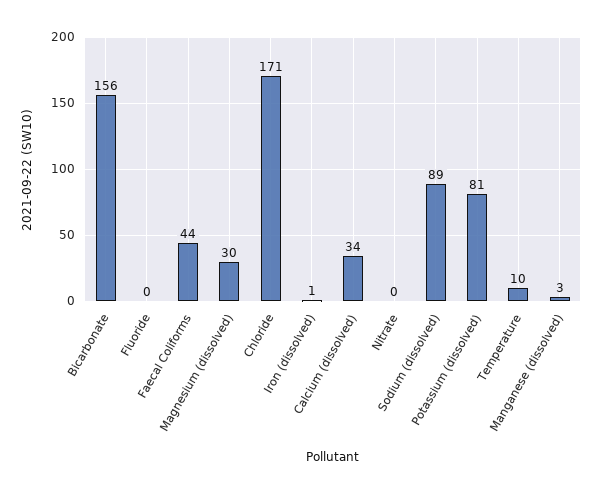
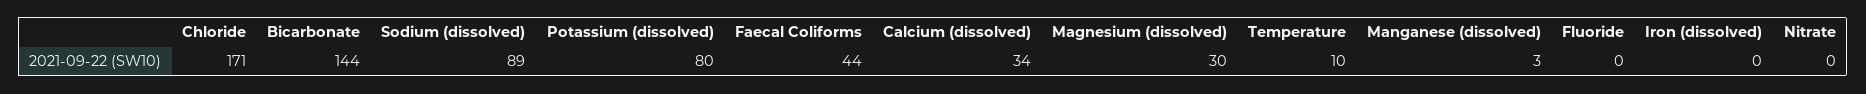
Bicarbonate: 156 -> 144
Iron (dissolved): 1 -> 0
Potassium (dissolved): 81 -> 80

